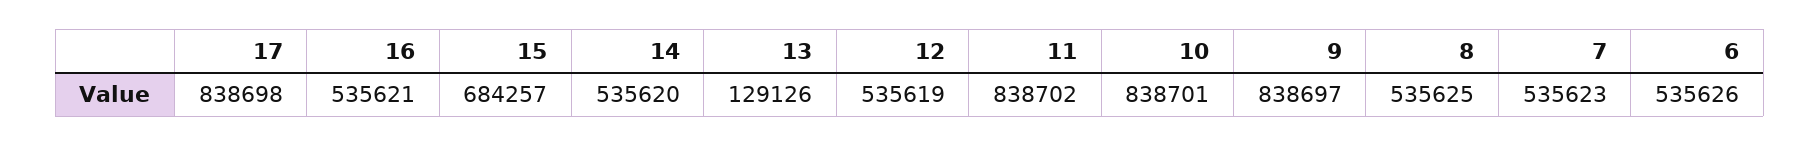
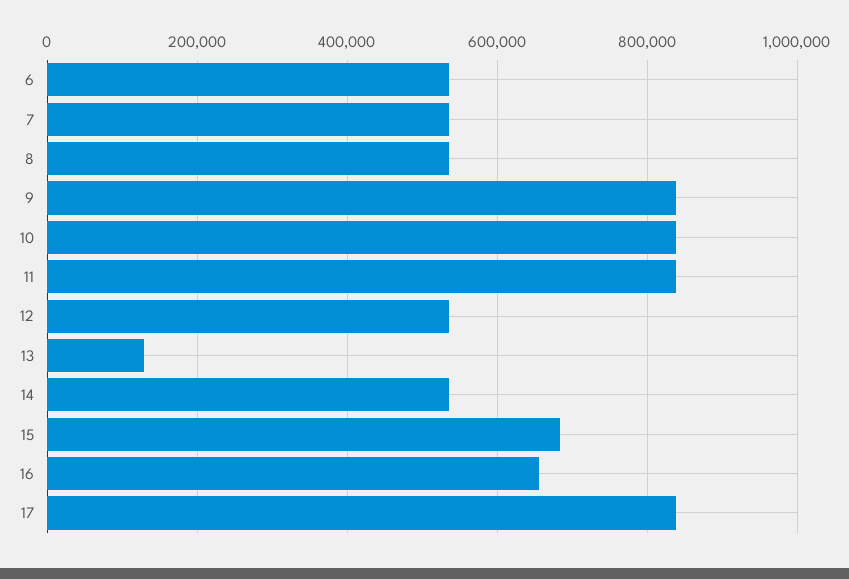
16: 535621 -> 660000

